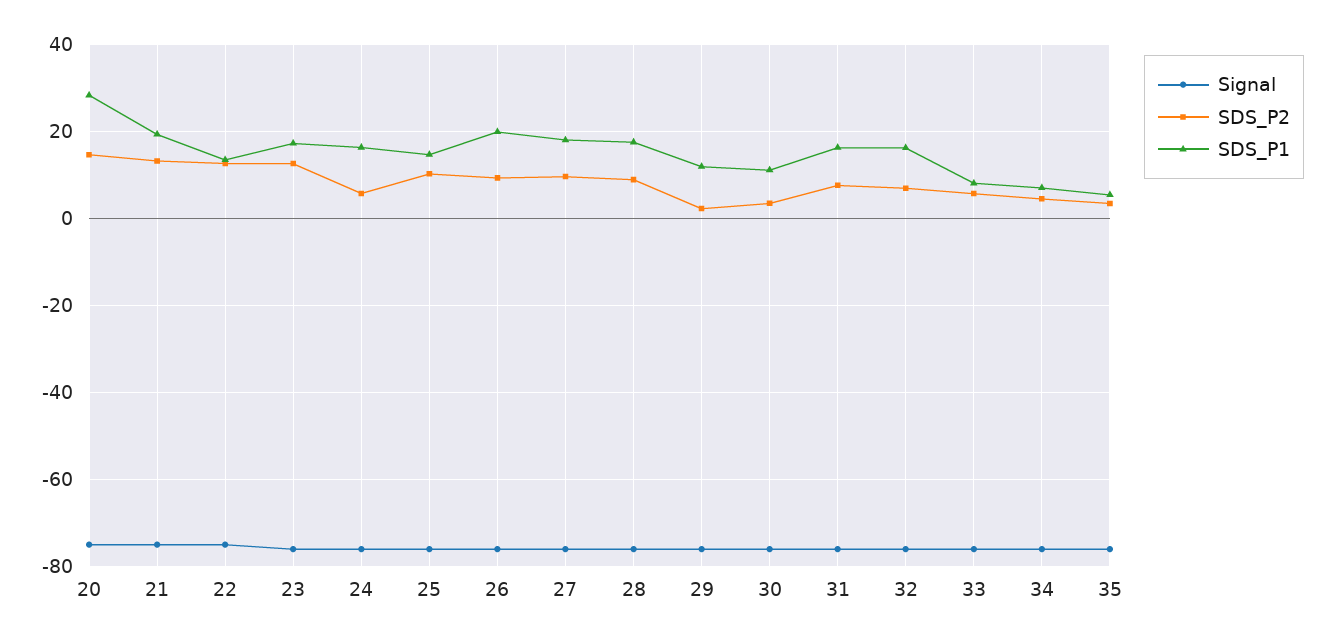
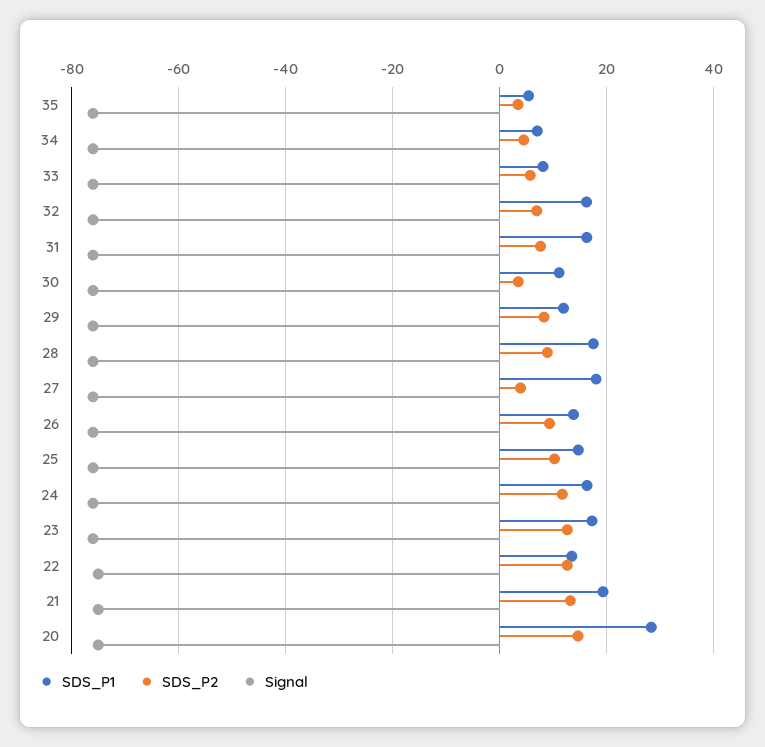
SDS_P2, 24: 6 -> 12
SDS_P1, 26: 20 -> 14
SDS_P2, 27: 10 -> 4
SDS_P2, 29: 2 -> 8

